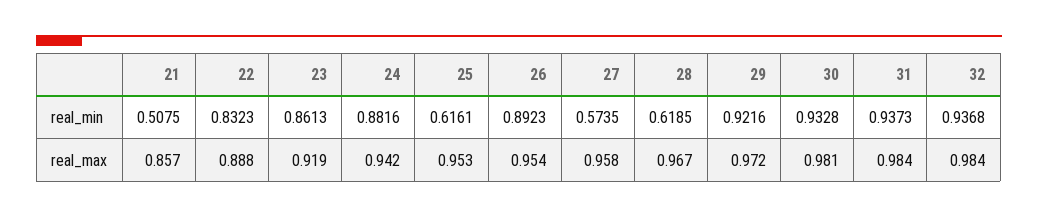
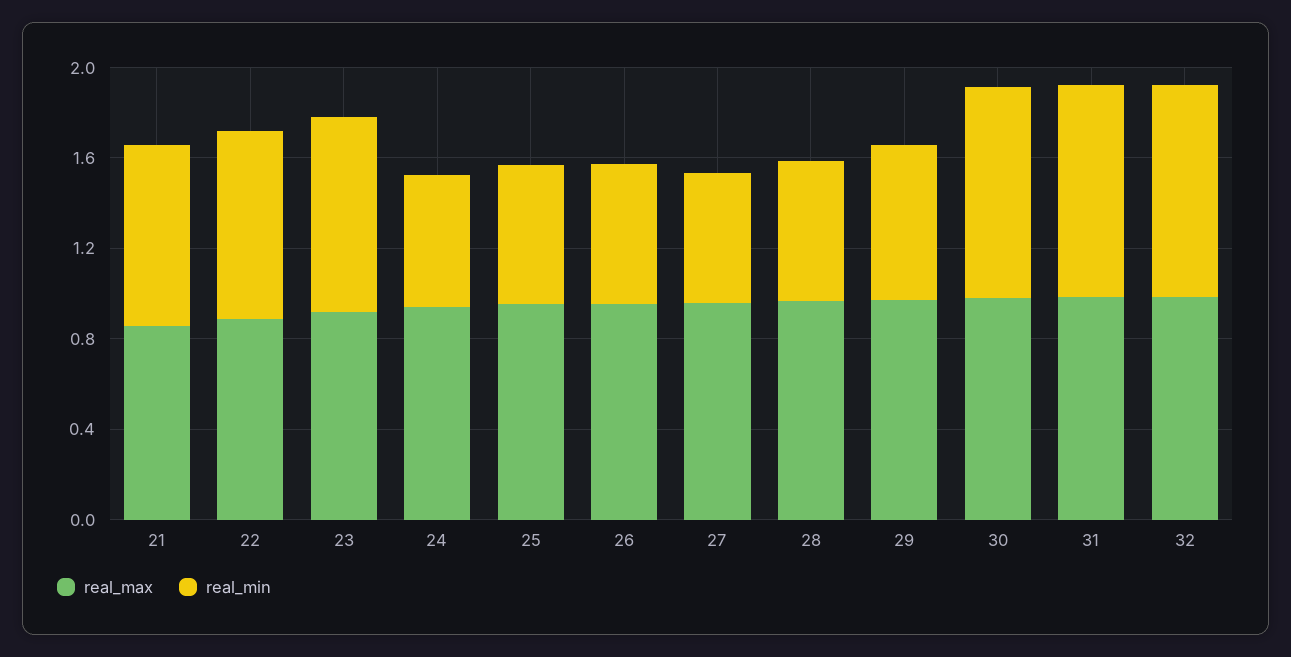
real_min, 21: 0.5075 -> 0.8
real_min, 24: 0.8816 -> 0.6
real_min, 26: 0.8923 -> 0.6
real_min, 29: 0.9216 -> 0.7

